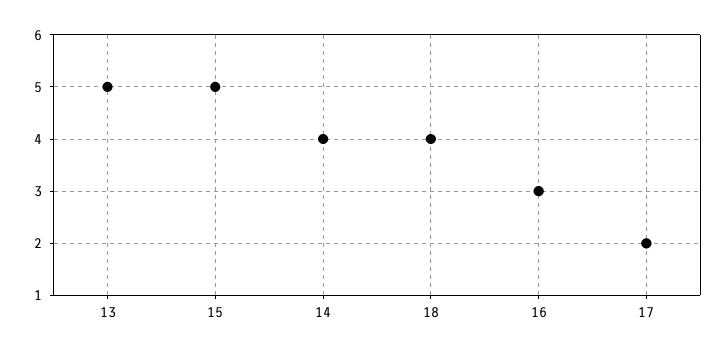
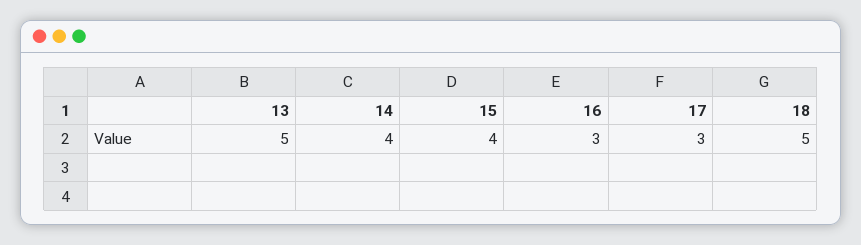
15: 5 -> 4
18: 4 -> 5
17: 2 -> 3

